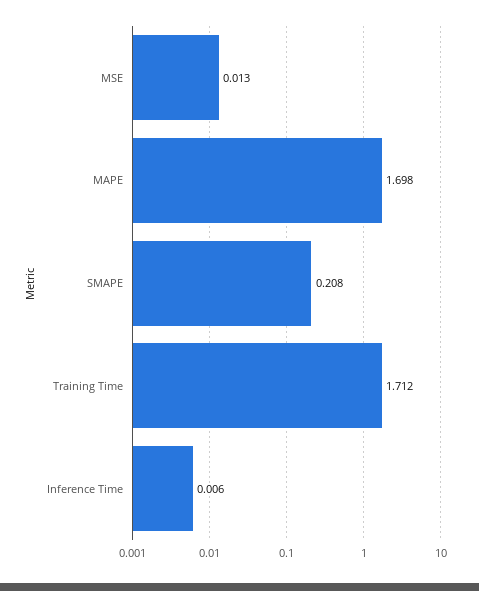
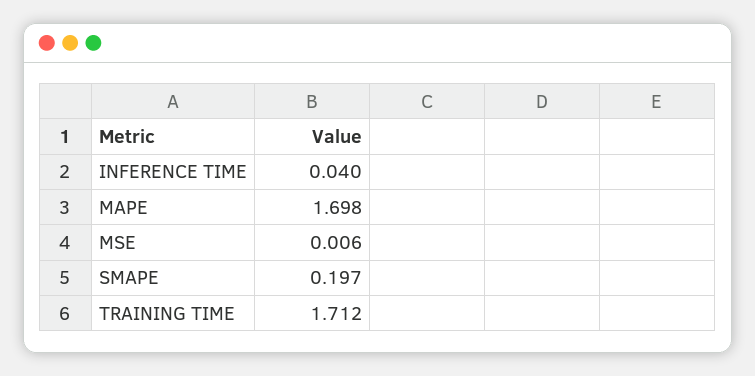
MSE: 0.013 -> 0.006
SMAPE: 0.208 -> 0.197
Inference Time: 0.006 -> 0.04

